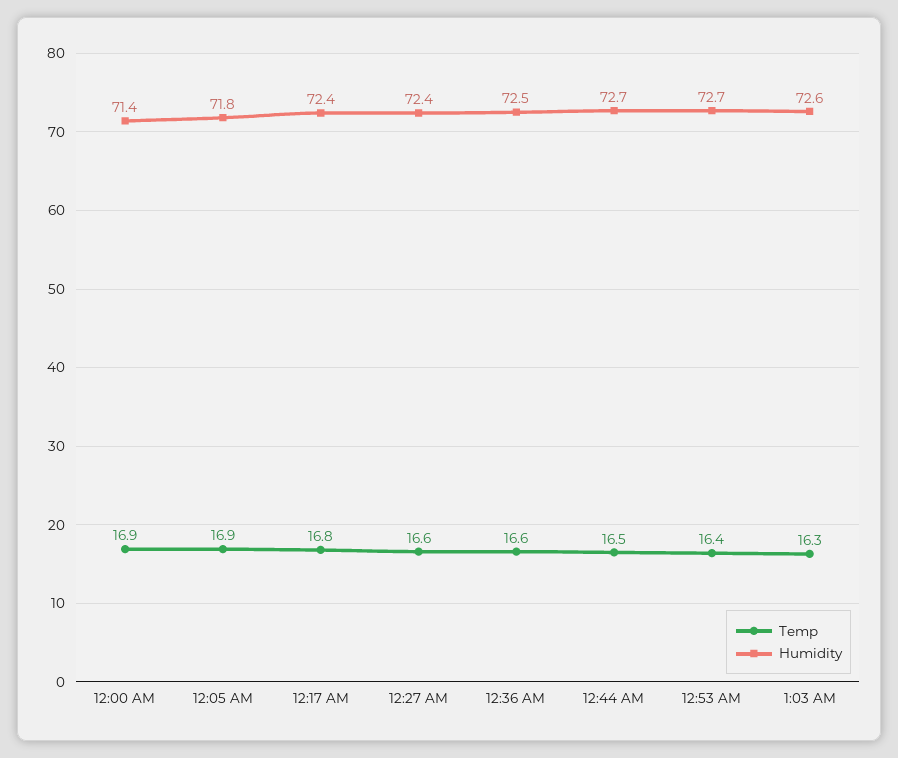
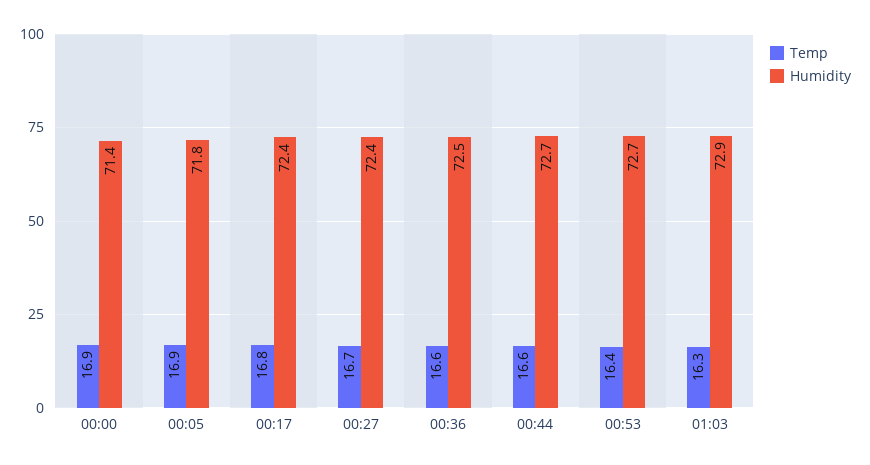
Temp, 12:27 AM: 16.6 -> 16.7
Temp, 12:44 AM: 16.5 -> 16.6
Humidity, 1:03 AM: 72.6 -> 72.9

